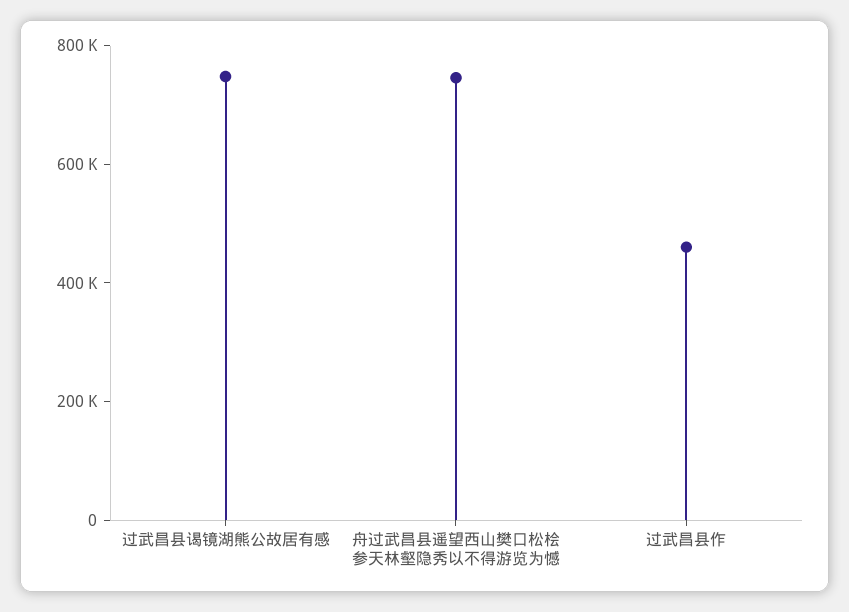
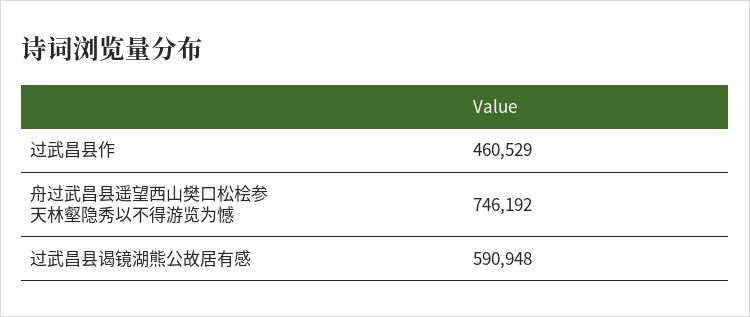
过武昌县谒镜湖熊公故居有感: 750000 -> 590948

